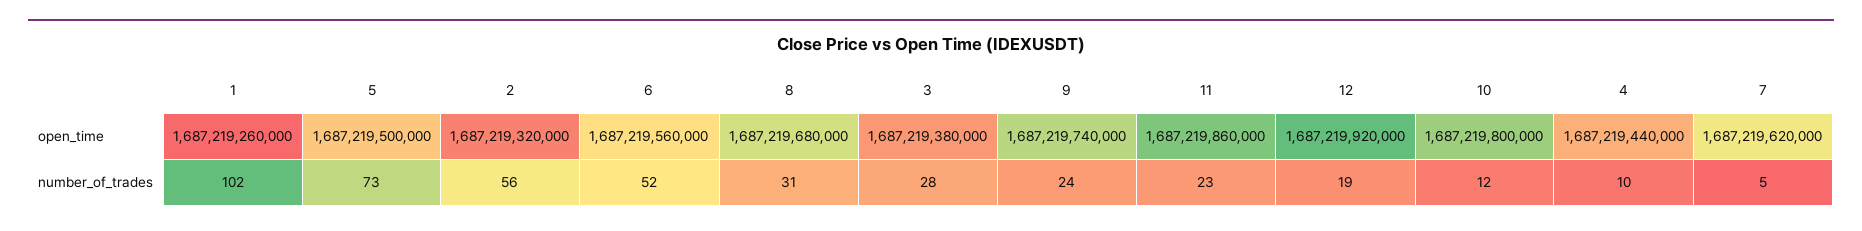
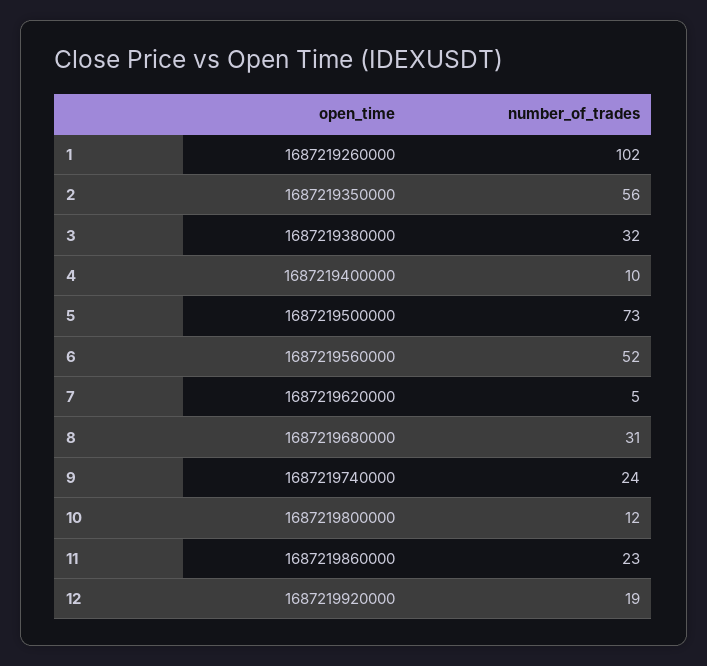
2, open_time: 1687219320000 -> 1687219350000
4, open_time: 1687219440000 -> 1687219400000
3, number_of_trades: 28 -> 32

